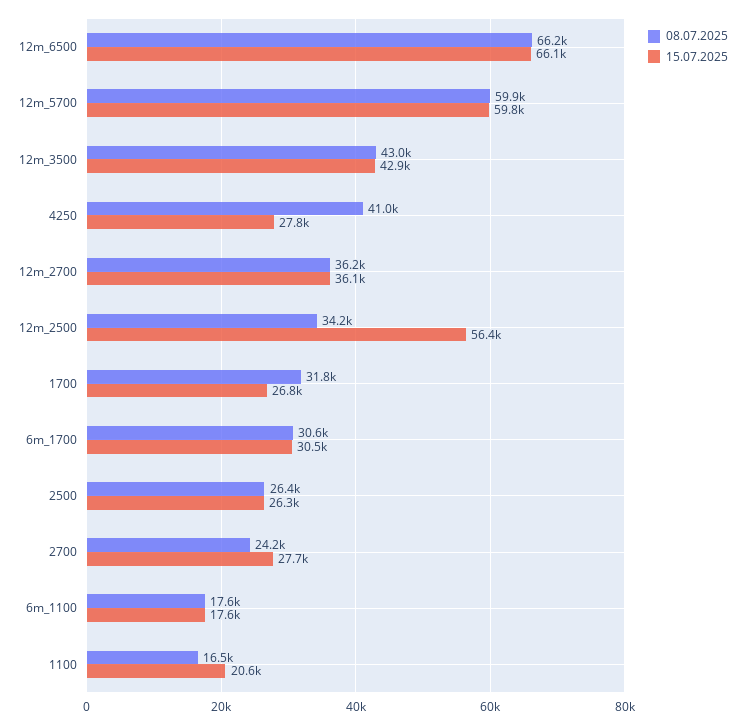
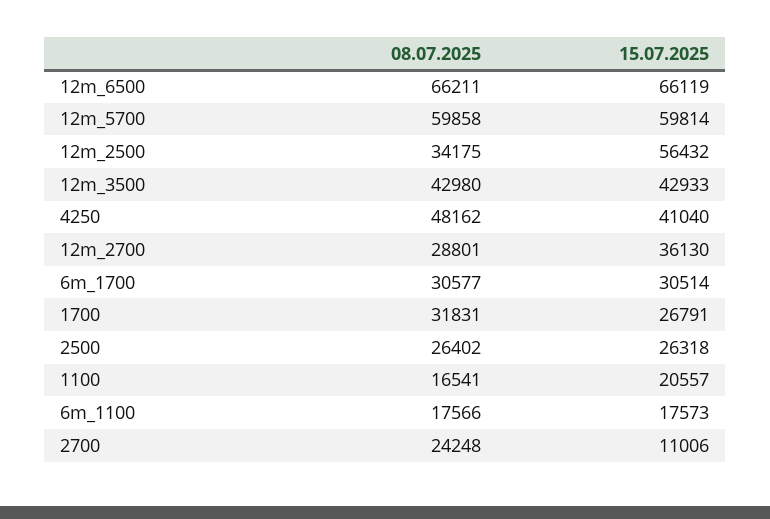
08.07.2025, 4250: 41000 -> 48162
15.07.2025, 4250: 27800 -> 41040
08.07.2025, 12m_2700: 36200 -> 28801
15.07.2025, 2700: 27700 -> 11006

